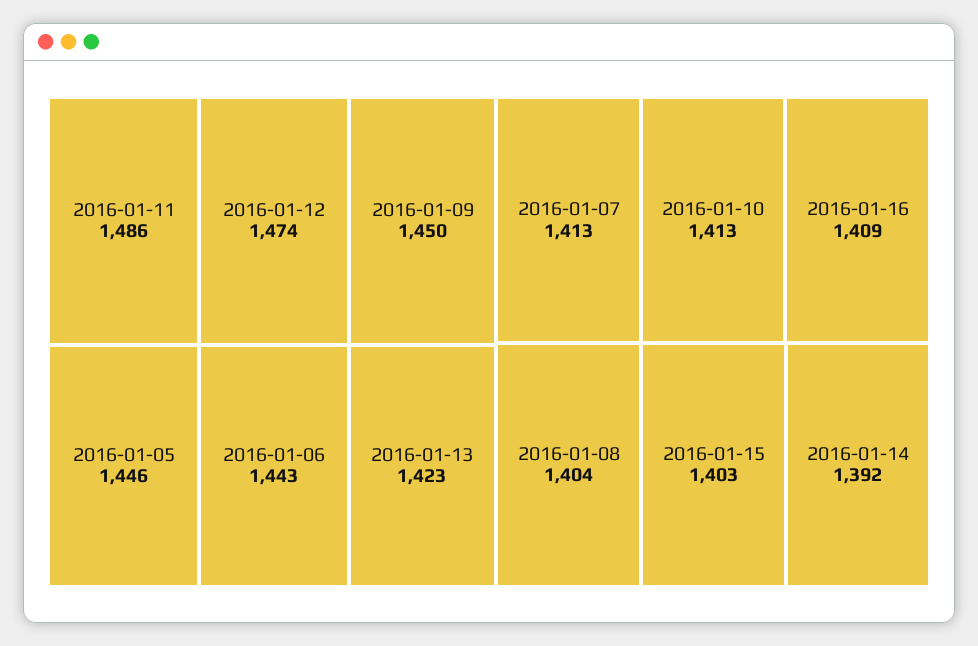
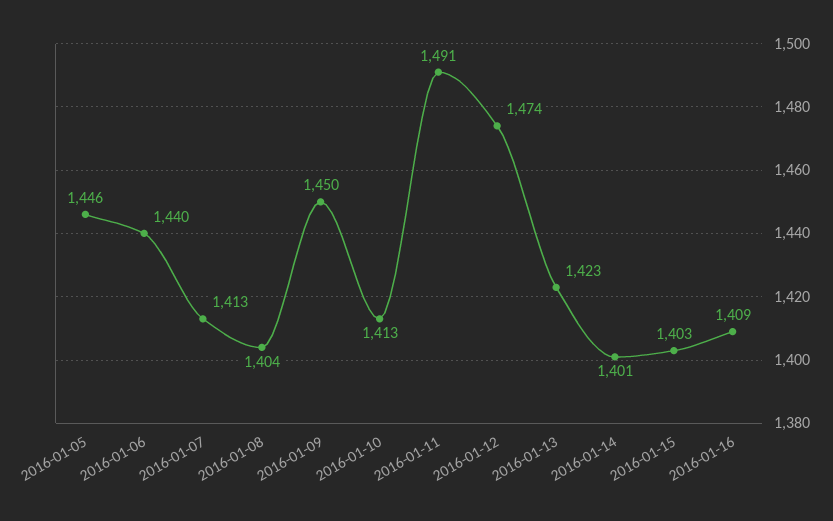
2016-01-11: 1486 -> 1491
2016-01-06: 1443 -> 1440
2016-01-14: 1392 -> 1401

